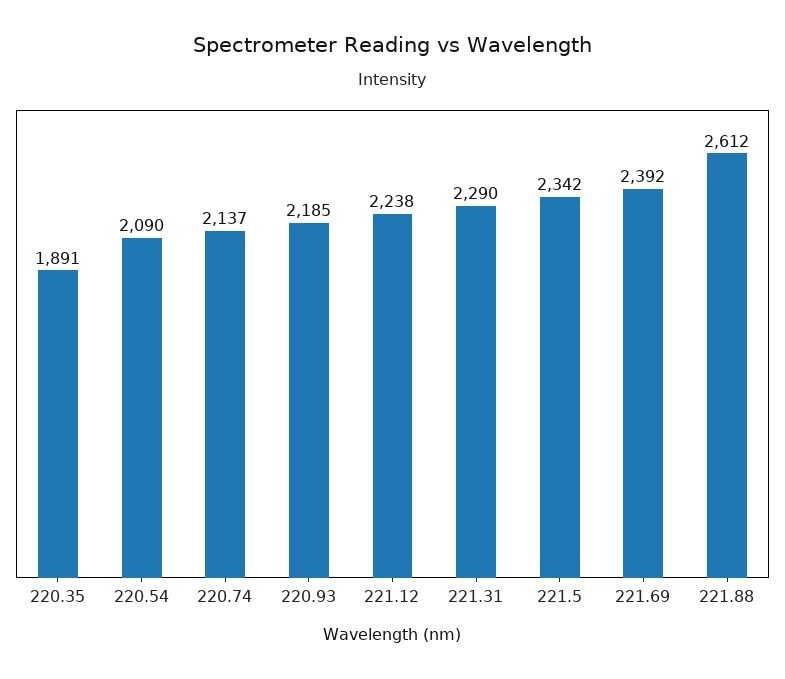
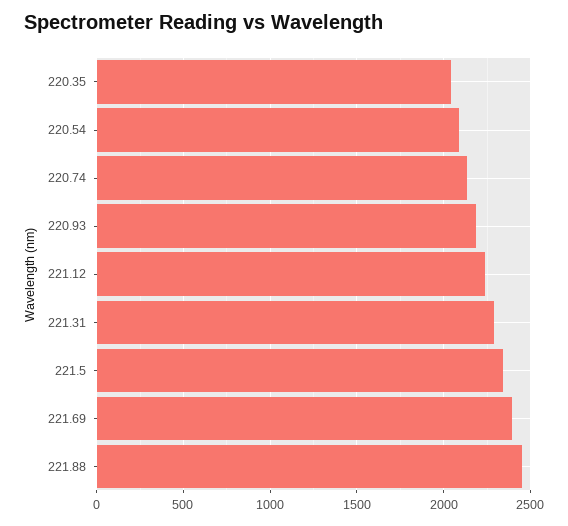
220.35: 1891 -> 2050
221.88: 2612 -> 2450

